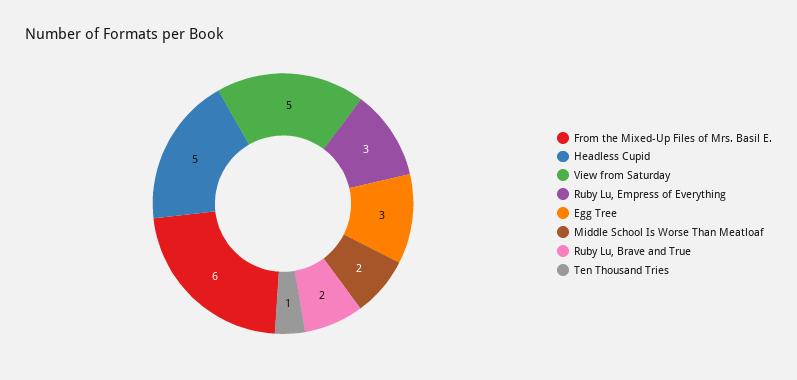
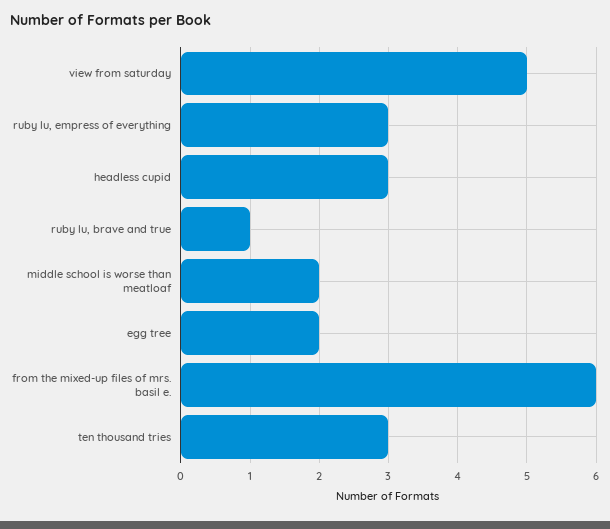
Headless Cupid: 5 -> 3
Egg Tree: 3 -> 2
Ruby Lu, Brave and True: 2 -> 1
Ten Thousand Tries: 1 -> 3

